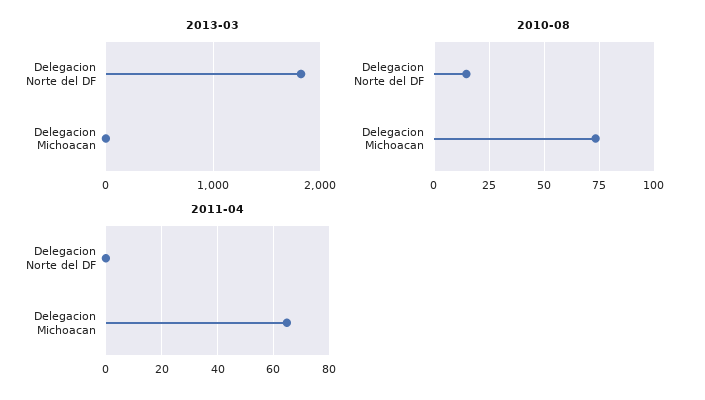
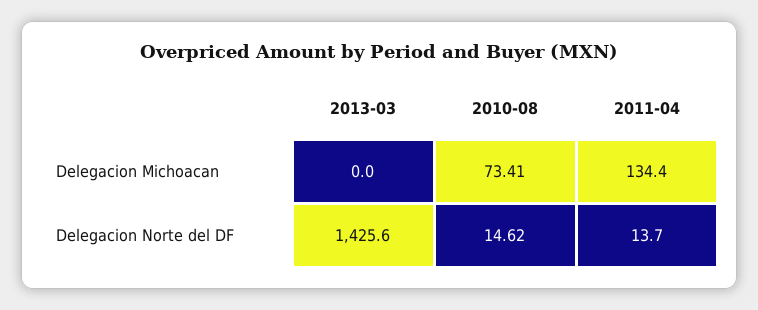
2013-03, Delegacion Norte del DF: 1800 -> 1425.6
2011-04, Delegacion Norte del DF: 0 -> 13.7
2011-04, Delegacion Michoacan: 65 -> 134.4

